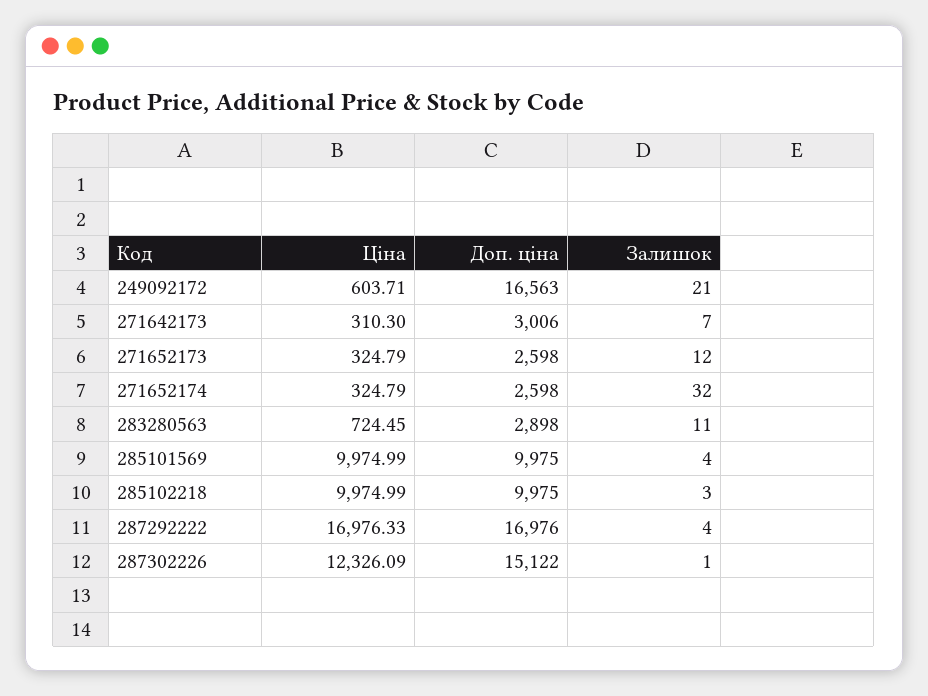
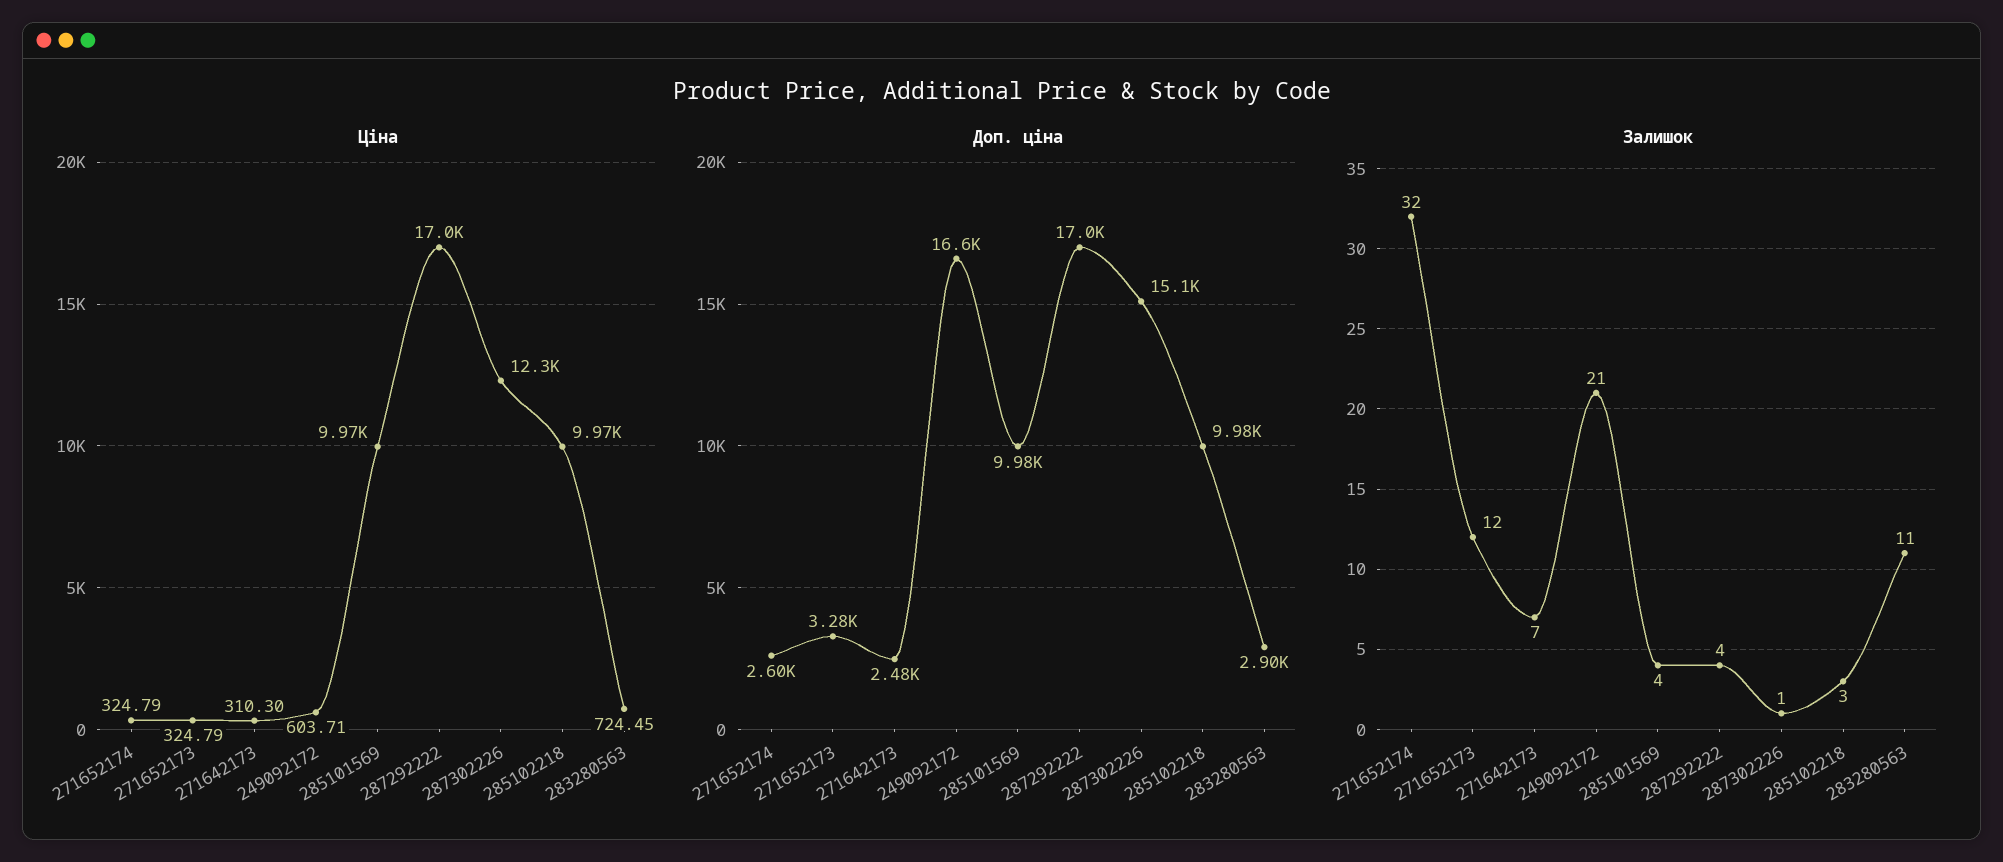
Доп. ціна, 271642173: 3006 -> 2480
Доп. ціна, 271652173: 2598 -> 3280

